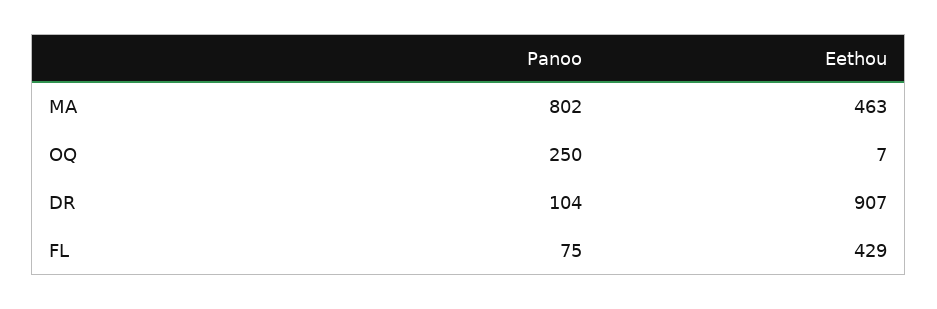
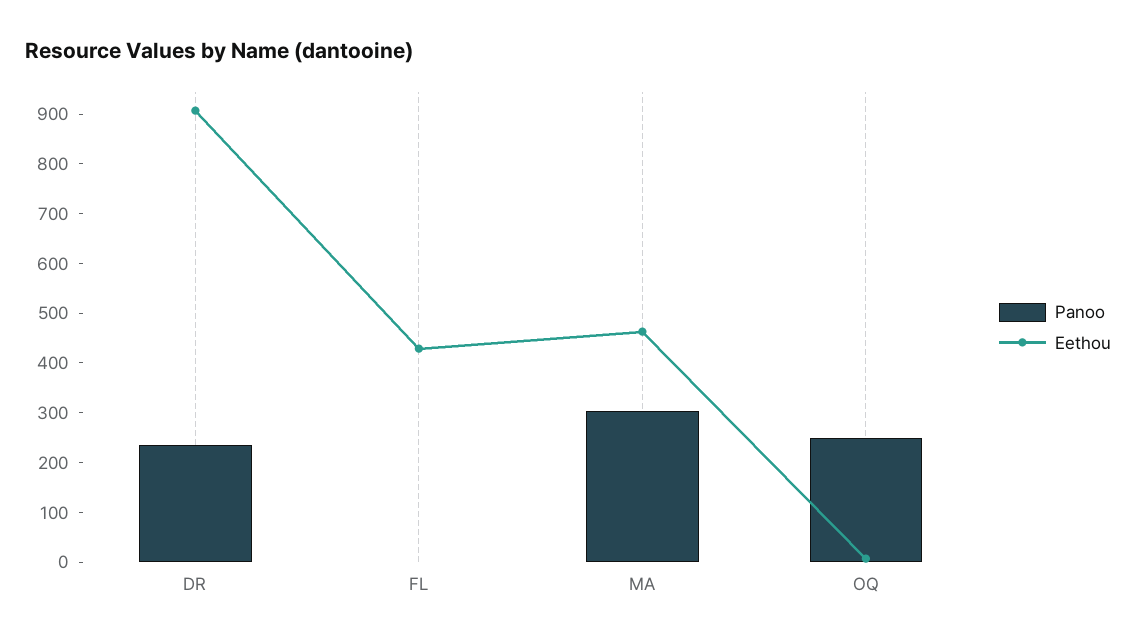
Panoo, MA: 802 -> 300
Panoo, DR: 104 -> 240
Panoo, FL: 75 -> 0

